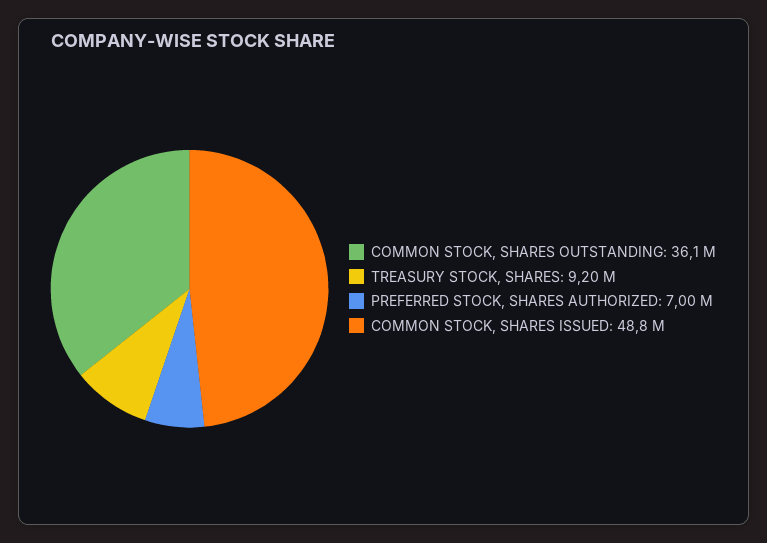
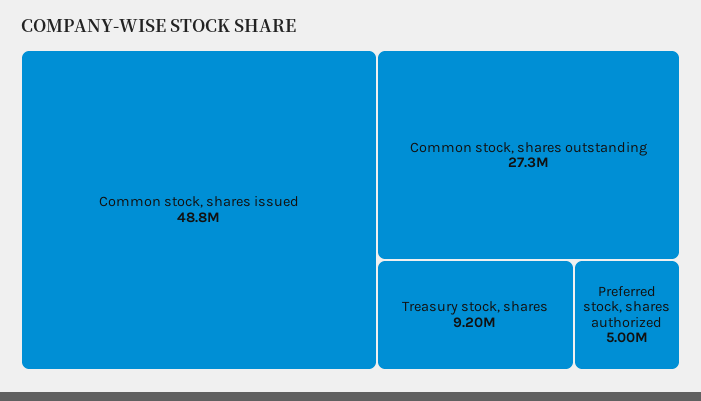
COMMON STOCK, SHARES OUTSTANDING: 36100000 -> 27300000
PREFERRED STOCK, SHARES AUTHORIZED: 7000000 -> 5000000

